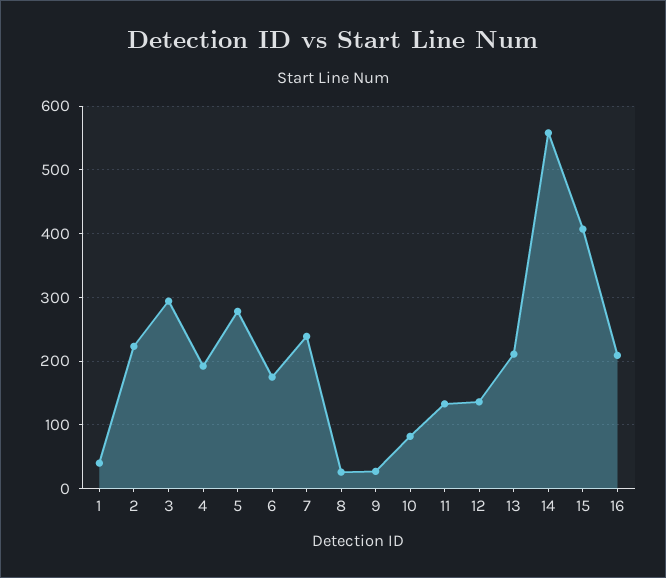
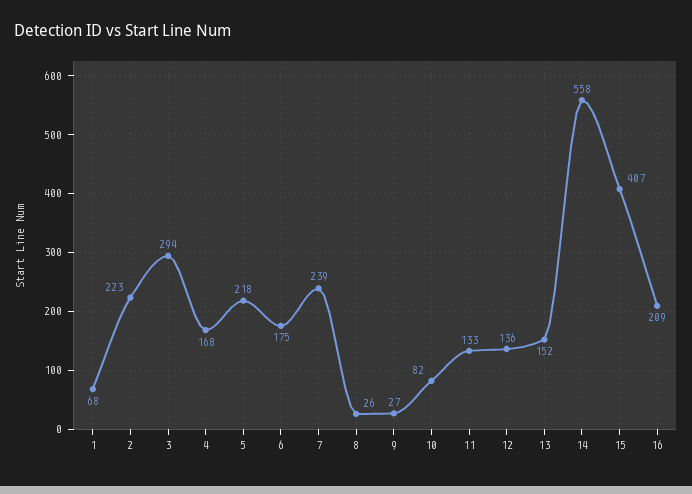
1: 40 -> 68
4: 190 -> 168
5: 280 -> 218
13: 210 -> 152

